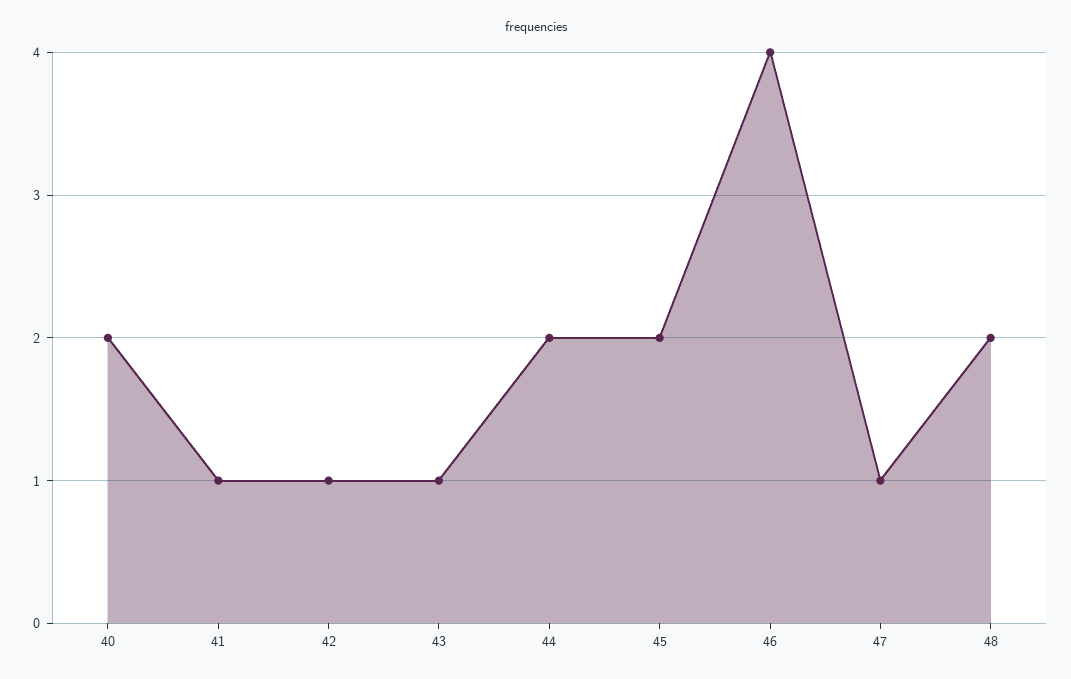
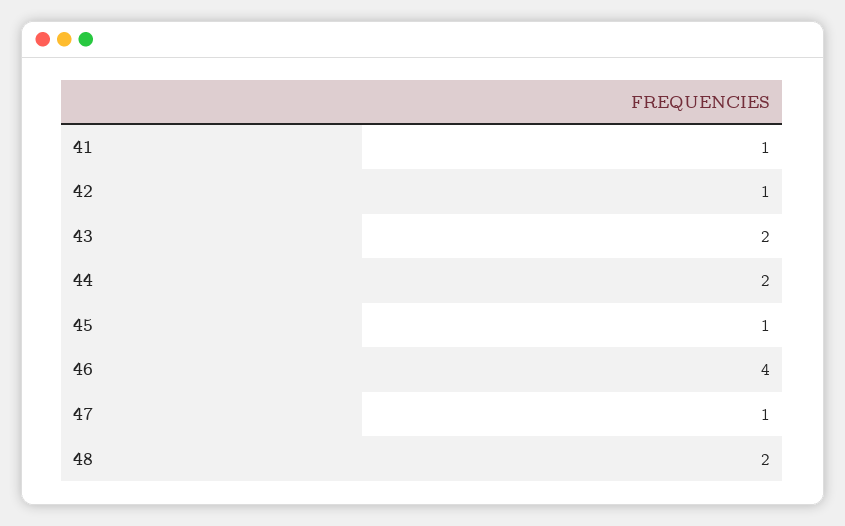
40: 2 -> none
43: 1 -> 2
45: 2 -> 1

